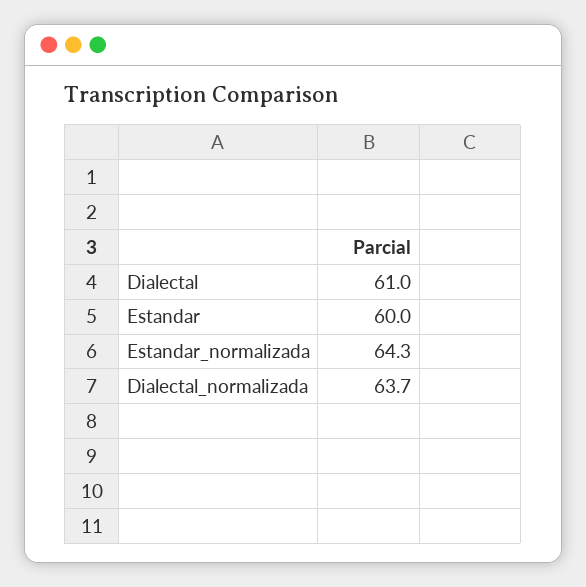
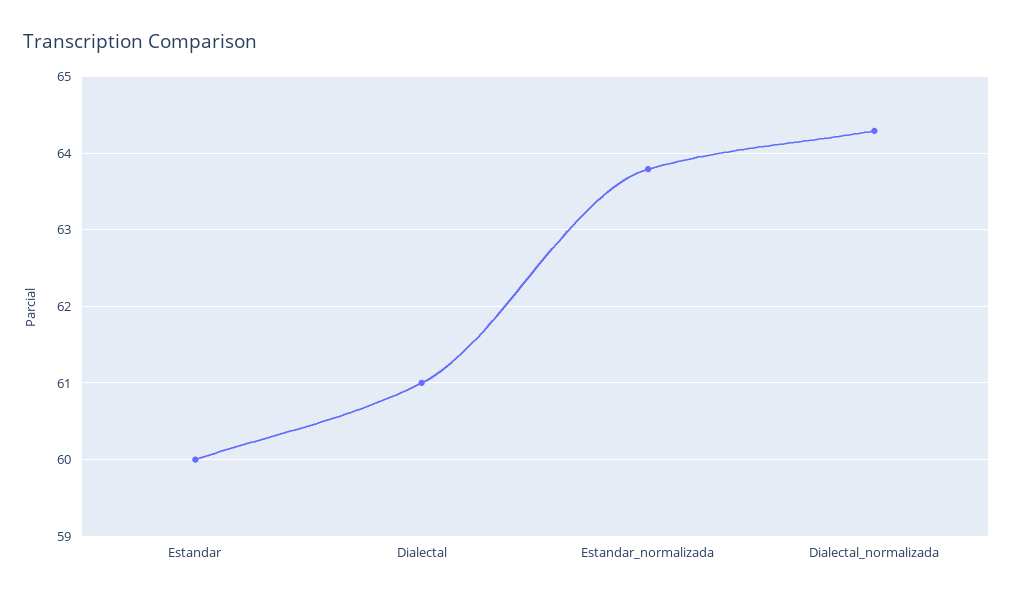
Estandar_normalizada: 64.3 -> 63.8
Dialectal_normalizada: 63.7 -> 64.3

